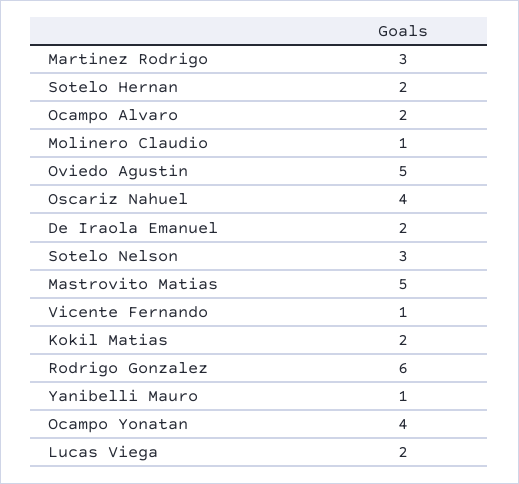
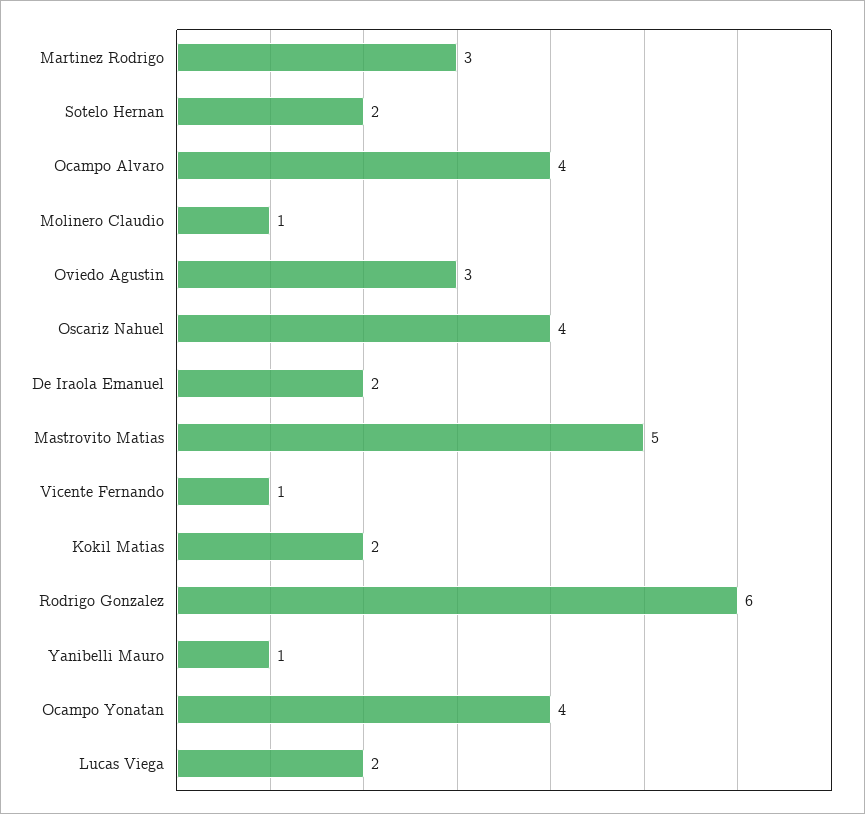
Ocampo Alvaro: 2 -> 4
Oviedo Agustin: 5 -> 3
Sotelo Nelson: 3 -> none

